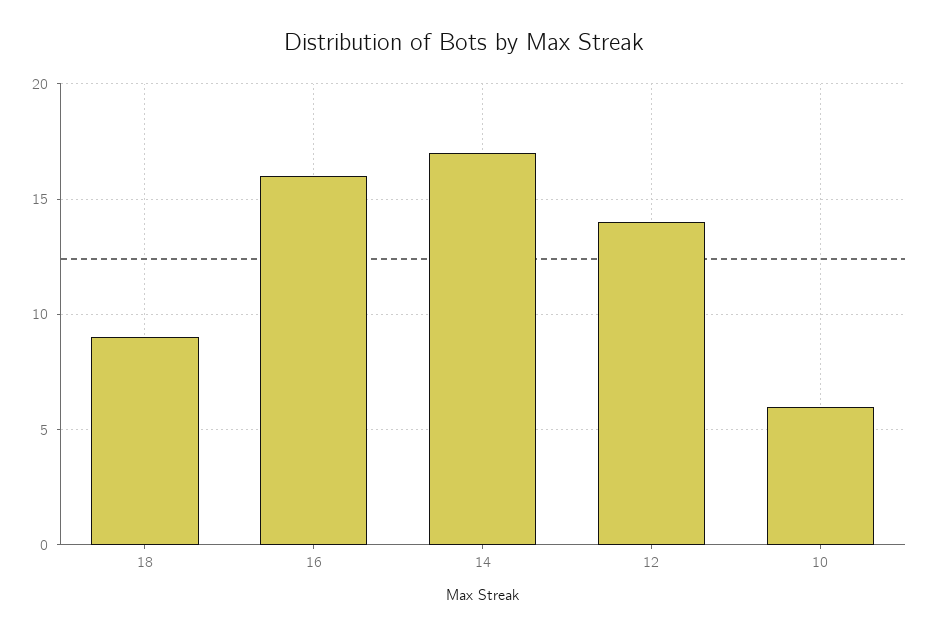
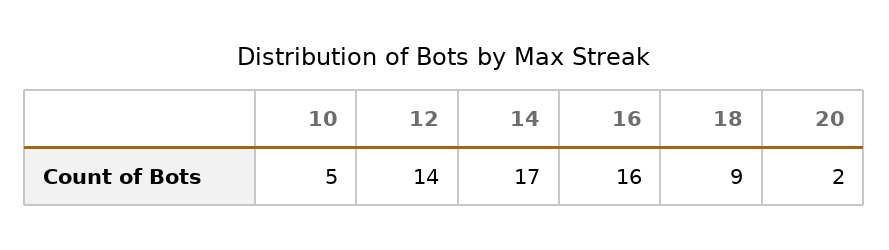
10: 6 -> 5
20: none -> 2

